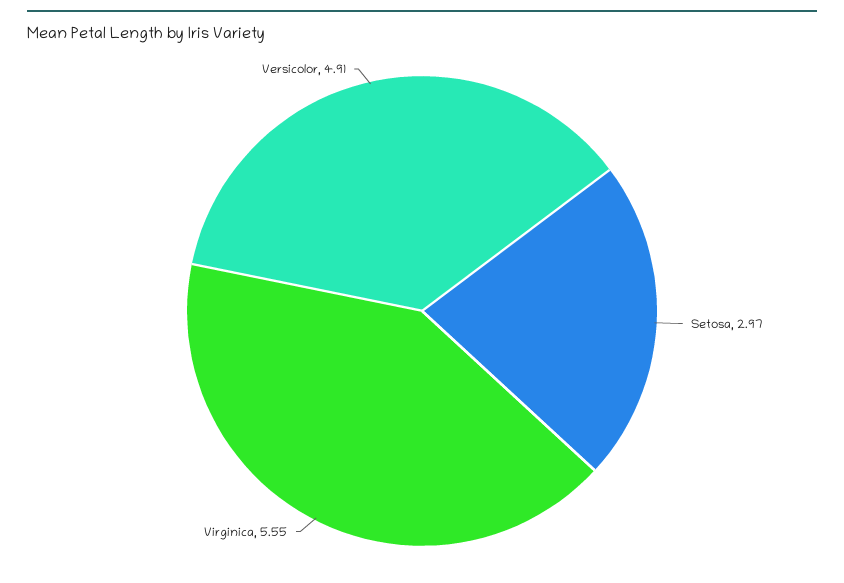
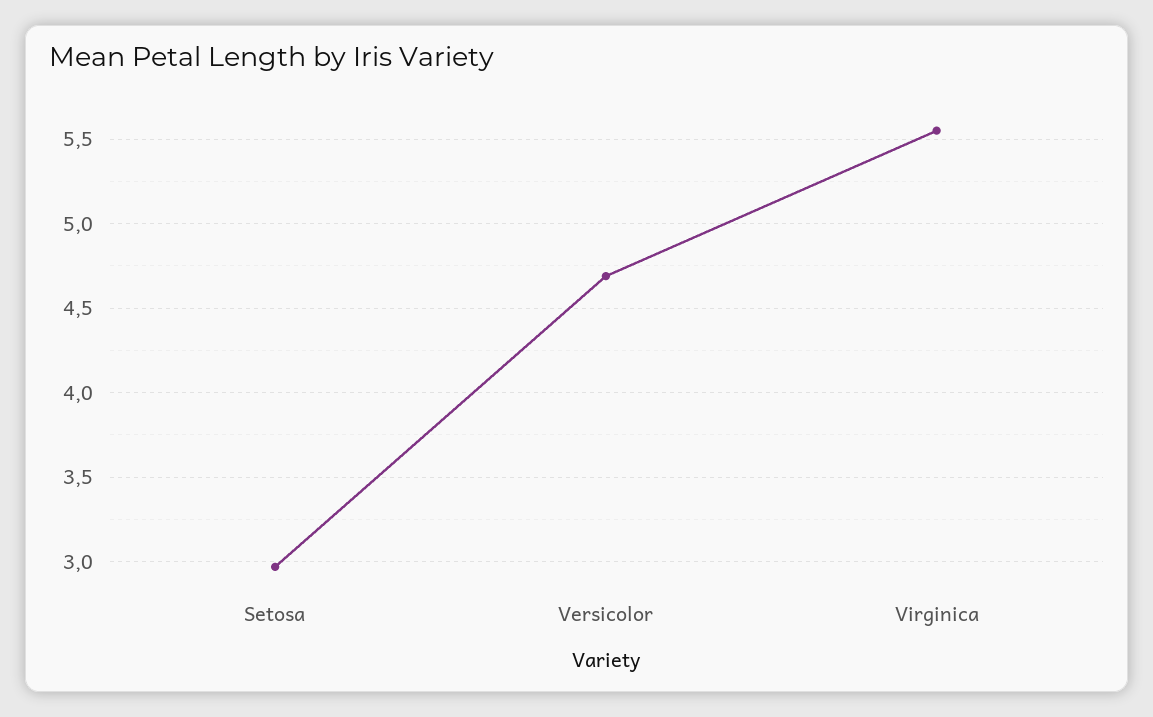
Versicolor: 4.91 -> 4.7

